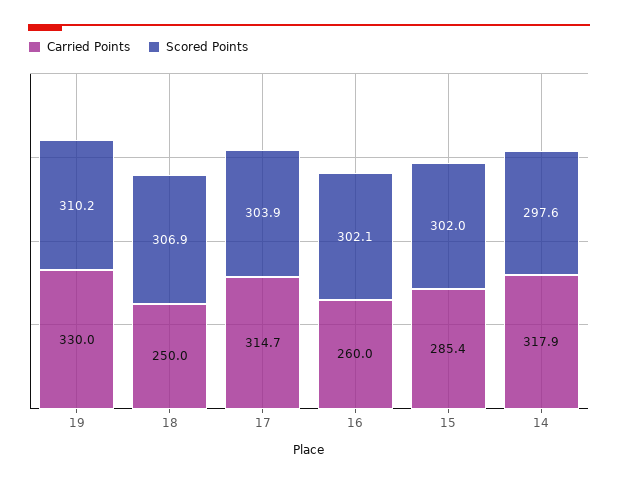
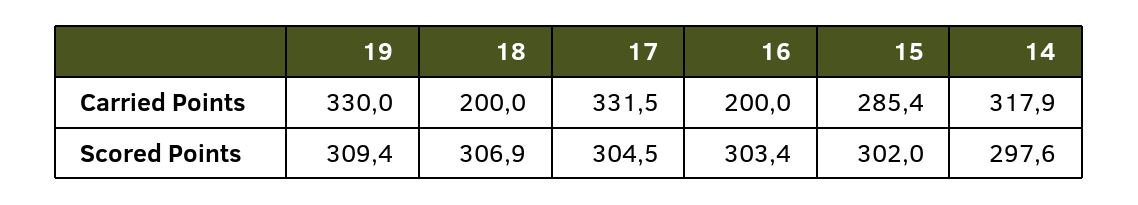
Scored Points, 19: 310.2 -> 309.4
Carried Points, 18: 250 -> 200
Carried Points, 17: 314.7 -> 331.5
Scored Points, 17: 303.9 -> 304.5
Carried Points, 16: 260 -> 200
Scored Points, 16: 302.1 -> 303.4

